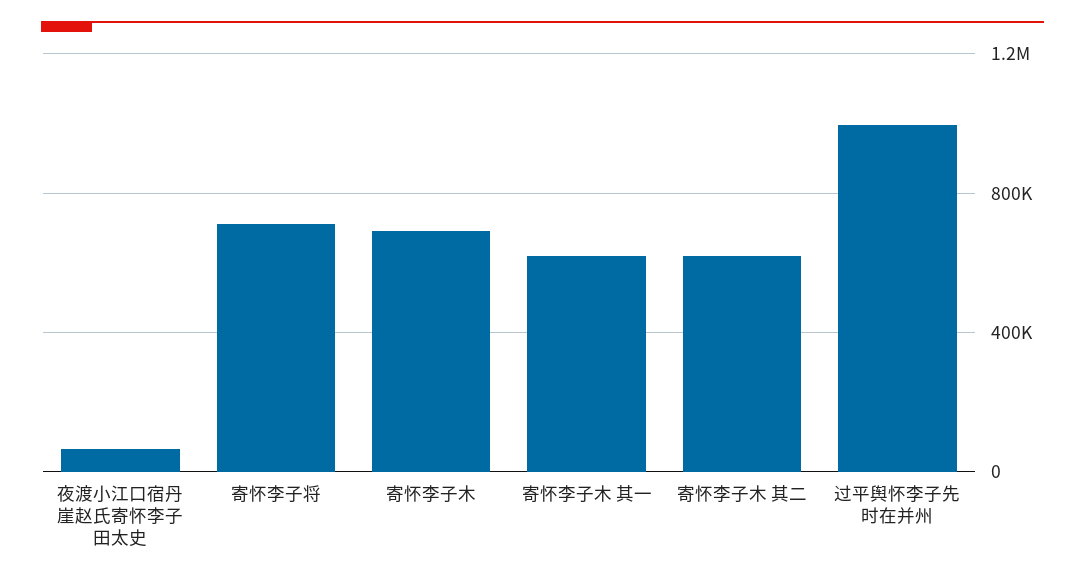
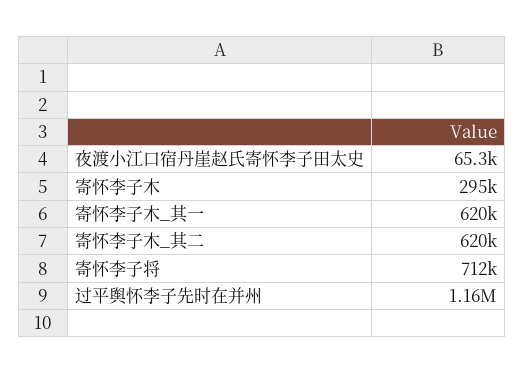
寄怀李子木: 700000 -> 295000
过平舆怀李子先时在并州: 1000000 -> 1160000

